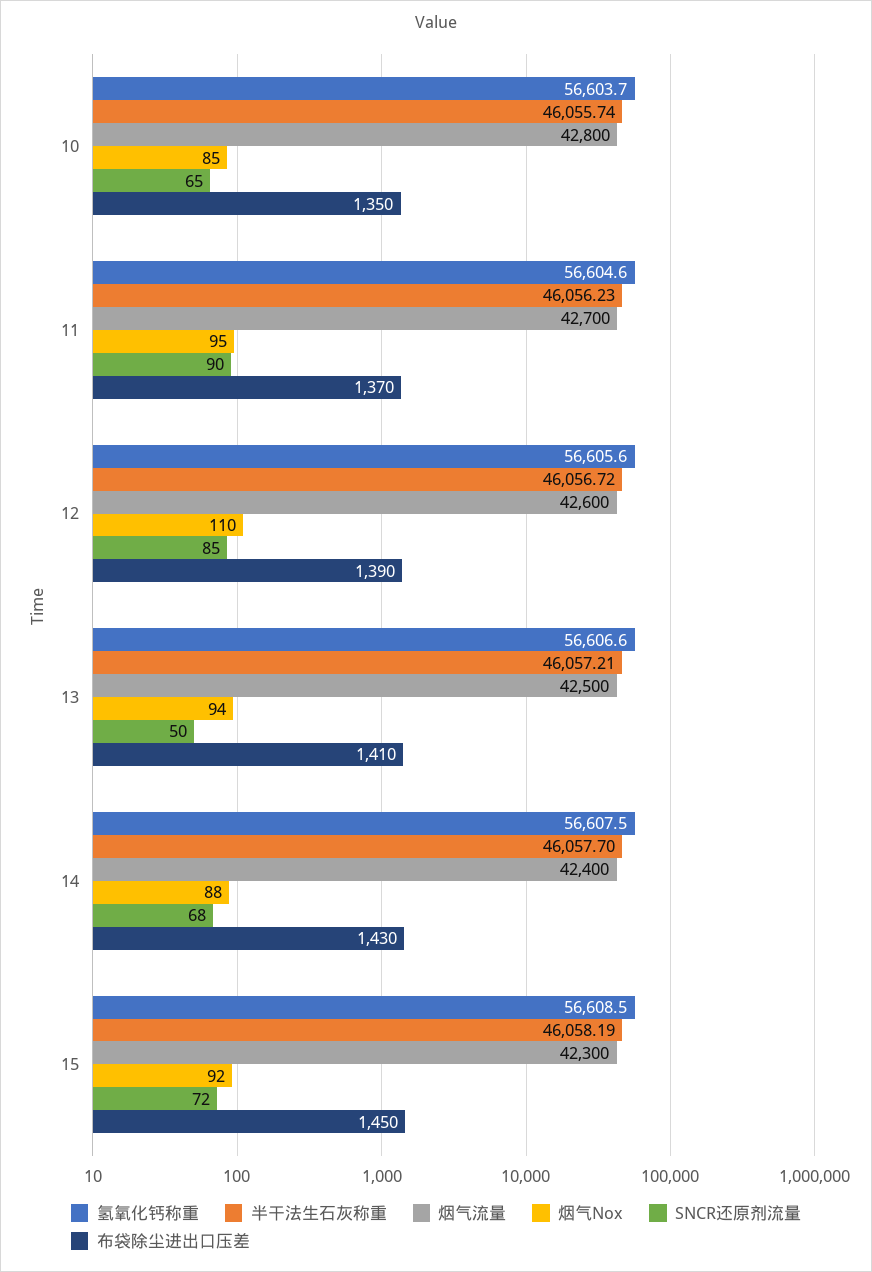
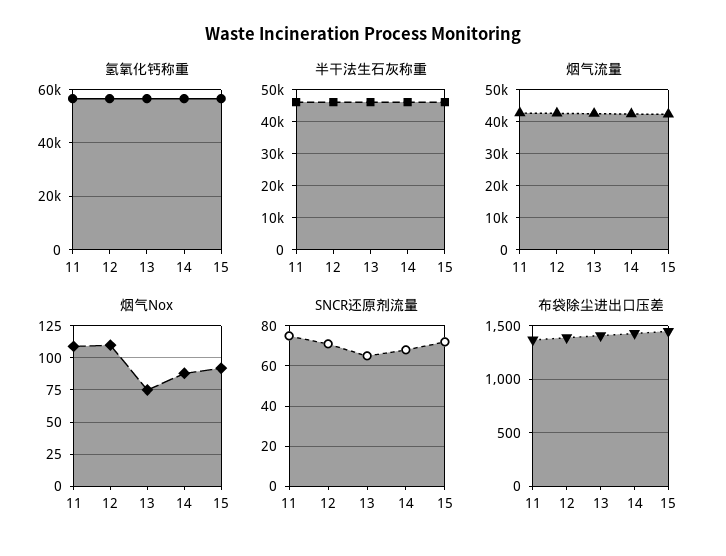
氢氧化钙称重, 10: 56603.7 -> none
半干法生石灰称重, 10: 46055.74 -> none
烟气流量, 10: 42800 -> none
烟气Nox, 10: 85 -> none
SNCR还原剂流量, 10: 65 -> none
布袋除尘进出口压差, 10: 1350 -> none
烟气Nox, 11: 95 -> 110
SNCR还原剂流量, 11: 90 -> 75
SNCR还原剂流量, 12: 85 -> 70
烟气Nox, 13: 94 -> 75
SNCR还原剂流量, 13: 50 -> 65

